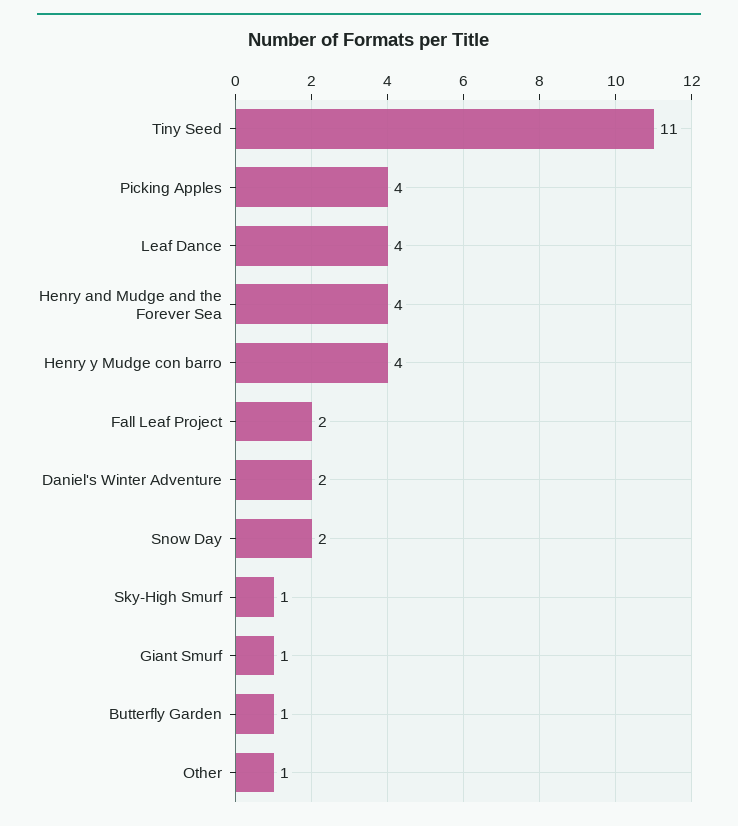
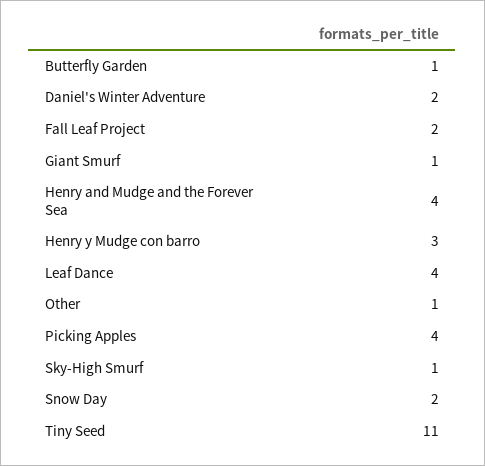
Henry y Mudge con barro: 4 -> 3

